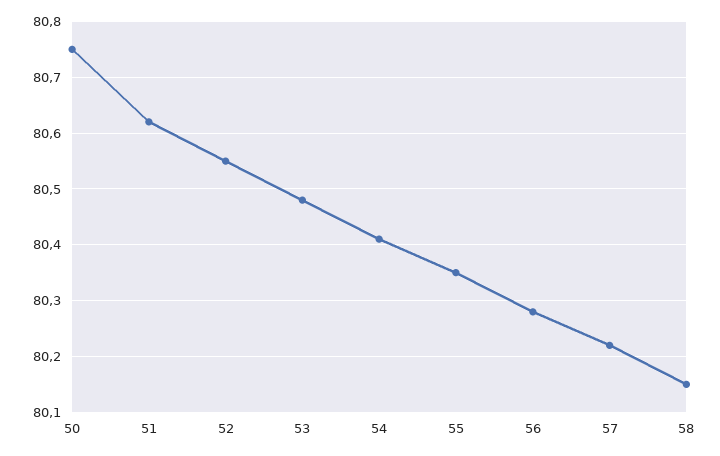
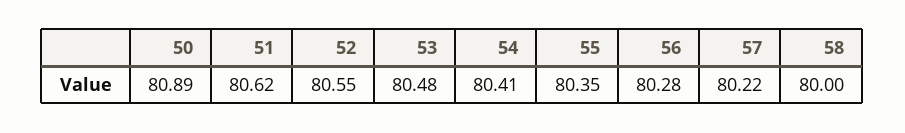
50: 80.75 -> 80.89
58: 80.15 -> 80

